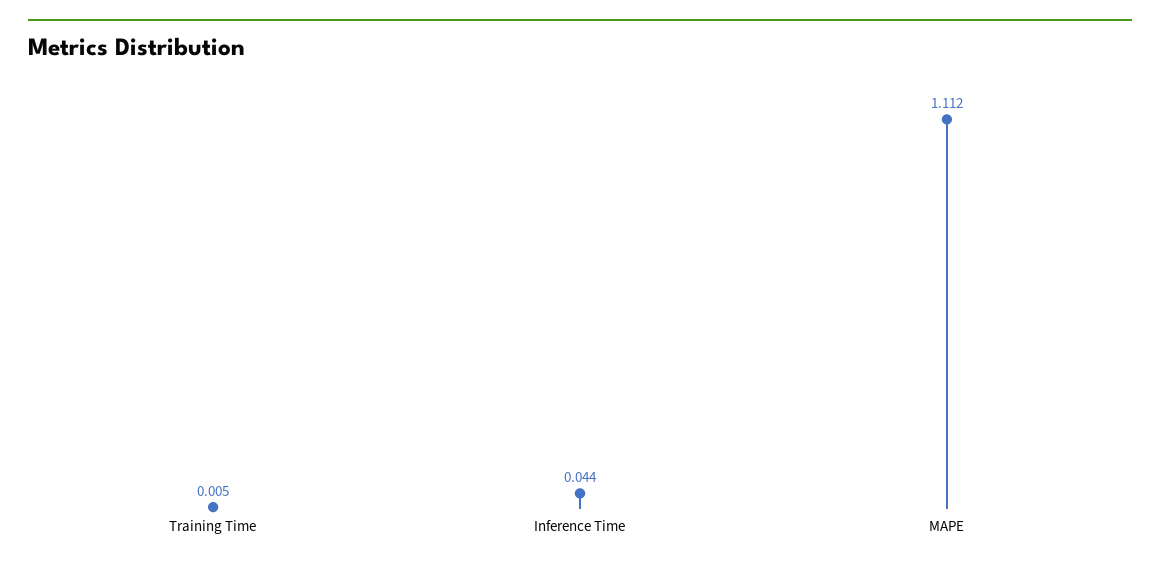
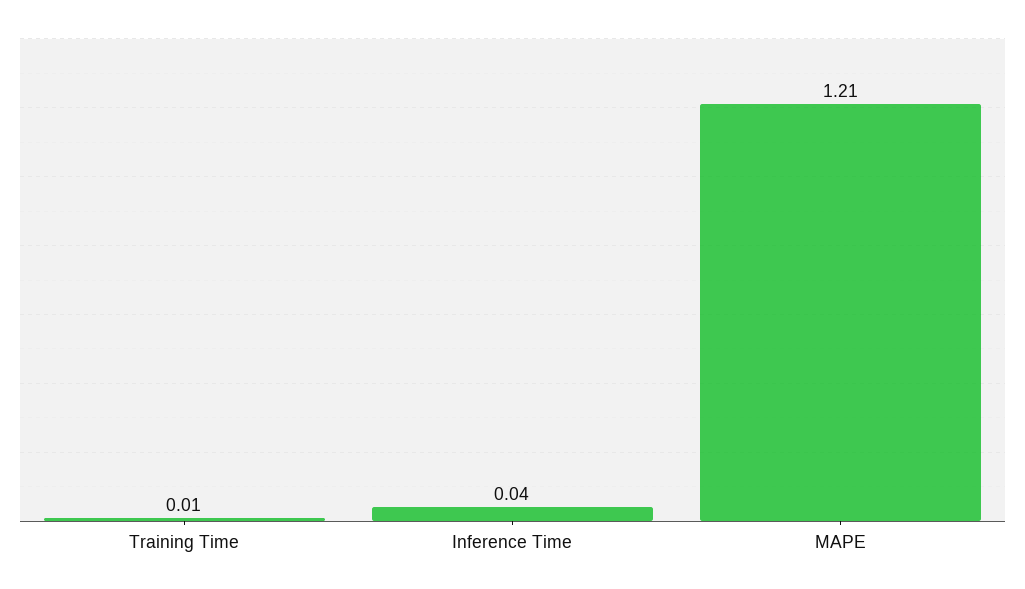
MAPE: 1.112 -> 1.21

